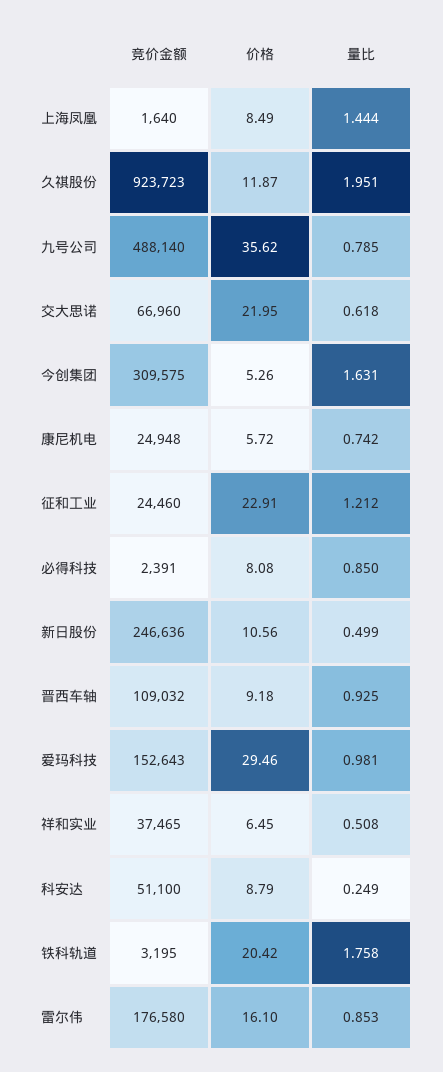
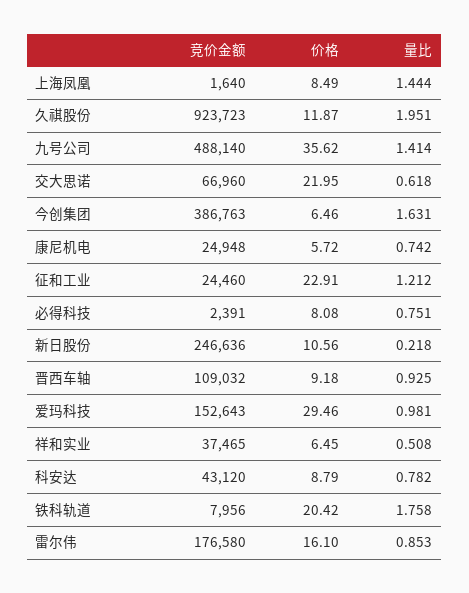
量比, 九号公司: 0.785 -> 1.414
竞价金额, 今创集团: 309575 -> 386763
价格, 今创集团: 5.26 -> 6.46
量比, 必得科技: 0.85 -> 0.751
量比, 新日股份: 0.499 -> 0.218
竞价金额, 科安达: 51100 -> 43120
量比, 科安达: 0.249 -> 0.782
竞价金额, 铁科轨道: 3195 -> 7956

